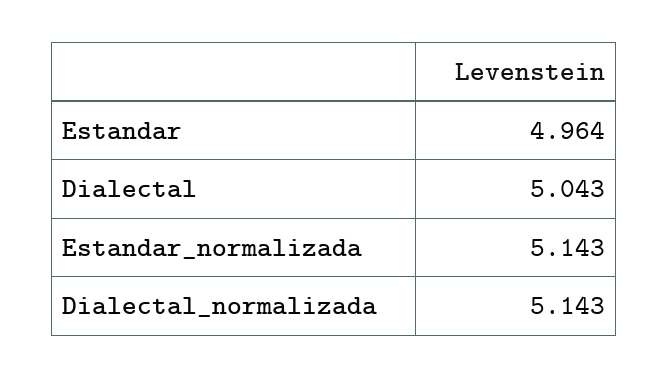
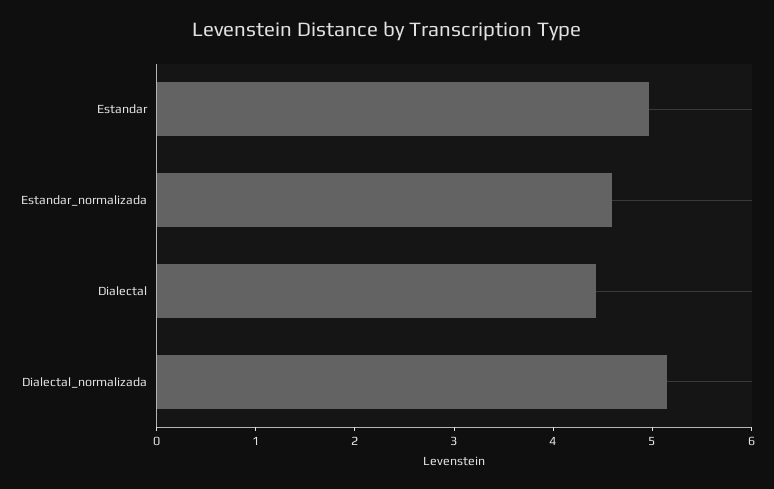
Dialectal: 5.043 -> 4.4
Estandar_normalizada: 5.143 -> 4.6

